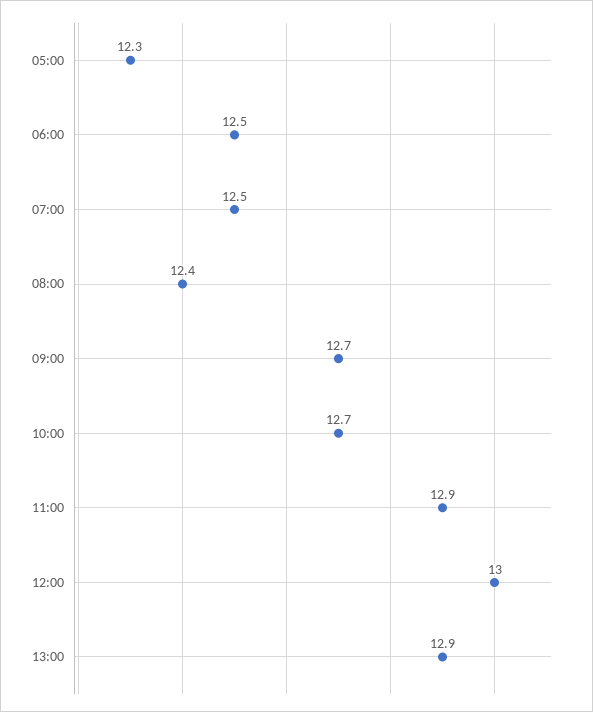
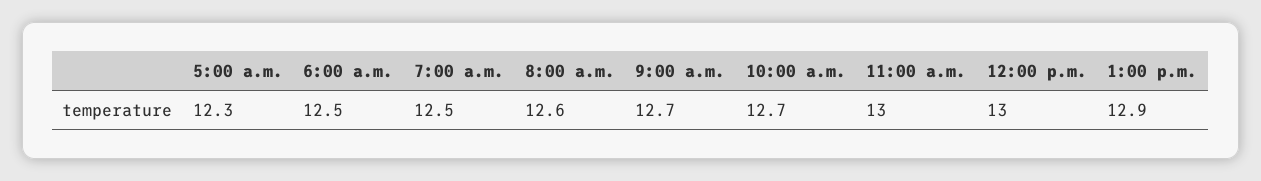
08:00: 12.4 -> 12.6
11:00: 12.9 -> 13

